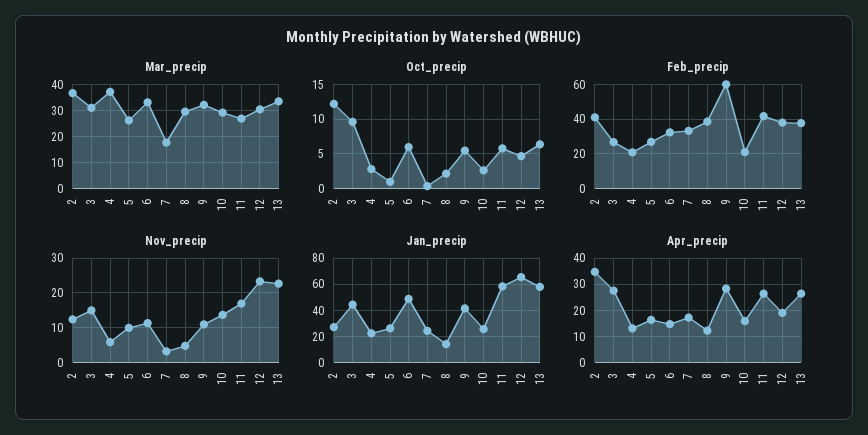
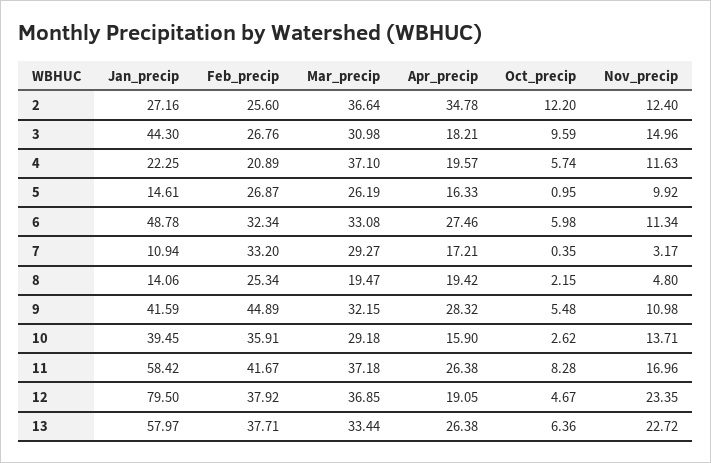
Mar_precip, 7: 17.5 -> 29.27
Mar_precip, 8: 30 -> 19.47
Mar_precip, 11: 27.5 -> 37.18
Mar_precip, 12: 30 -> 36.85
Oct_precip, 4: 3 -> 5.74
Oct_precip, 11: 6 -> 8.28
Feb_precip, 2: 40 -> 25.6
Feb_precip, 8: 40 -> 25.34
Feb_precip, 9: 60 -> 44.89
Feb_precip, 10: 20 -> 35.91
Nov_precip, 4: 6 -> 11.63
Jan_precip, 5: 25 -> 14.61
Jan_precip, 7: 25 -> 10.94
Jan_precip, 10: 25 -> 39.45
Jan_precip, 12: 65 -> 79.5
Apr_precip, 3: 27.5 -> 18.21
Apr_precip, 4: 12.5 -> 19.57
Apr_precip, 6: 15 -> 27.46
Apr_precip, 8: 12.5 -> 19.42

